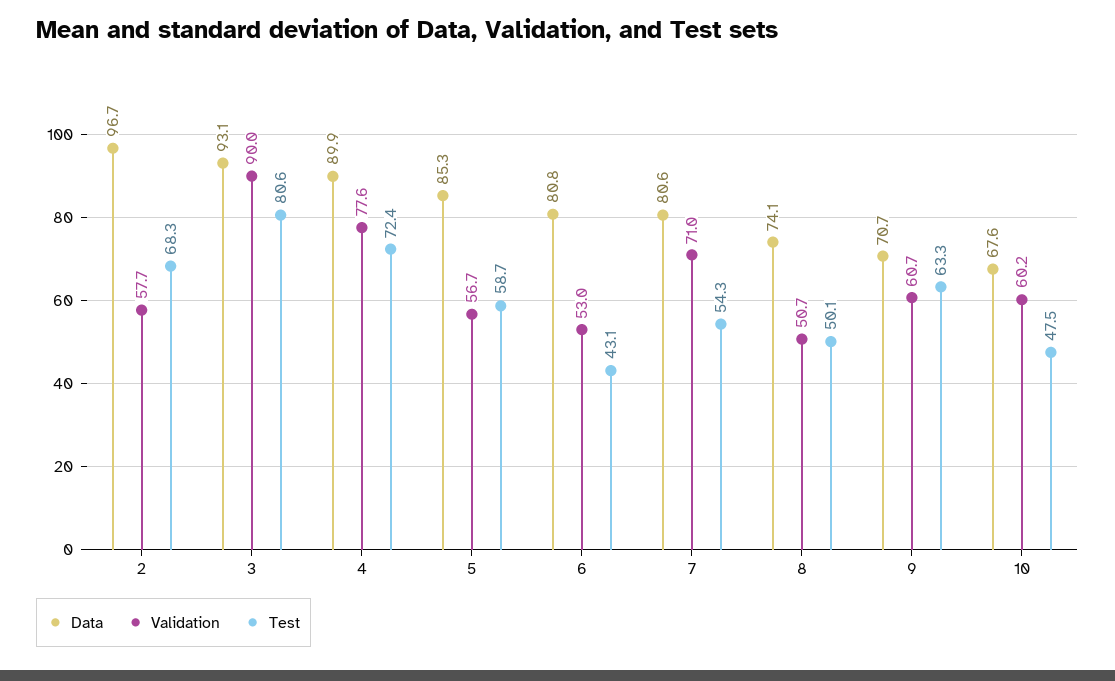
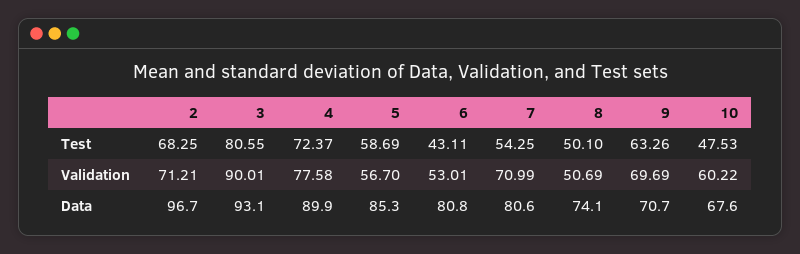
Validation, 2: 57.7 -> 71.21
Validation, 9: 60.7 -> 69.69

